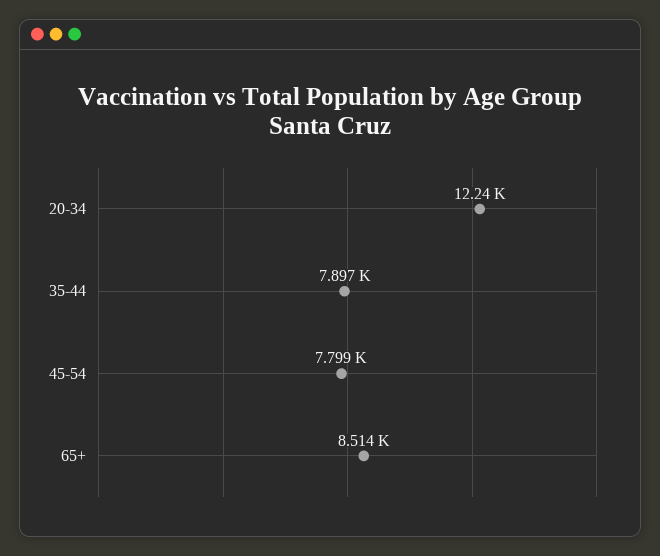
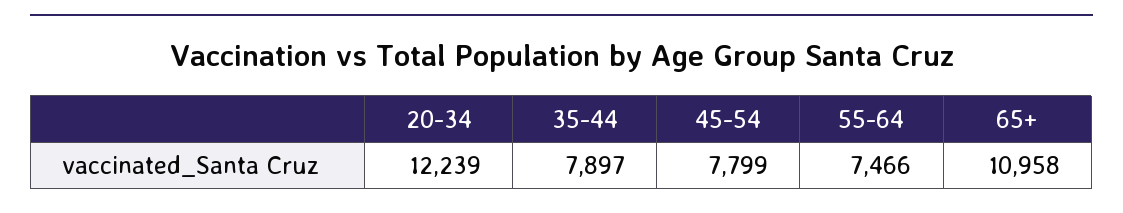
65+: 8514 -> 10958
55-64: none -> 7466

